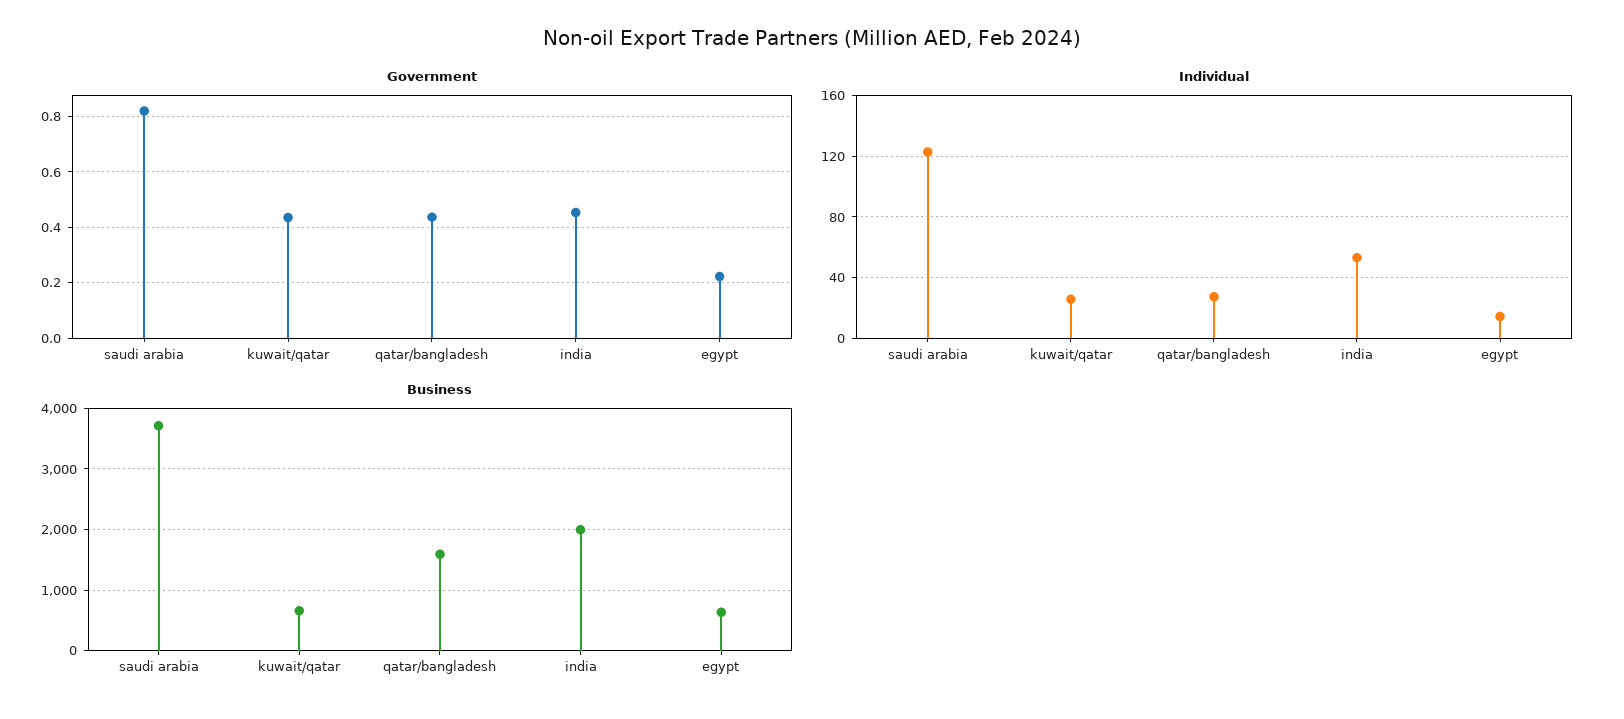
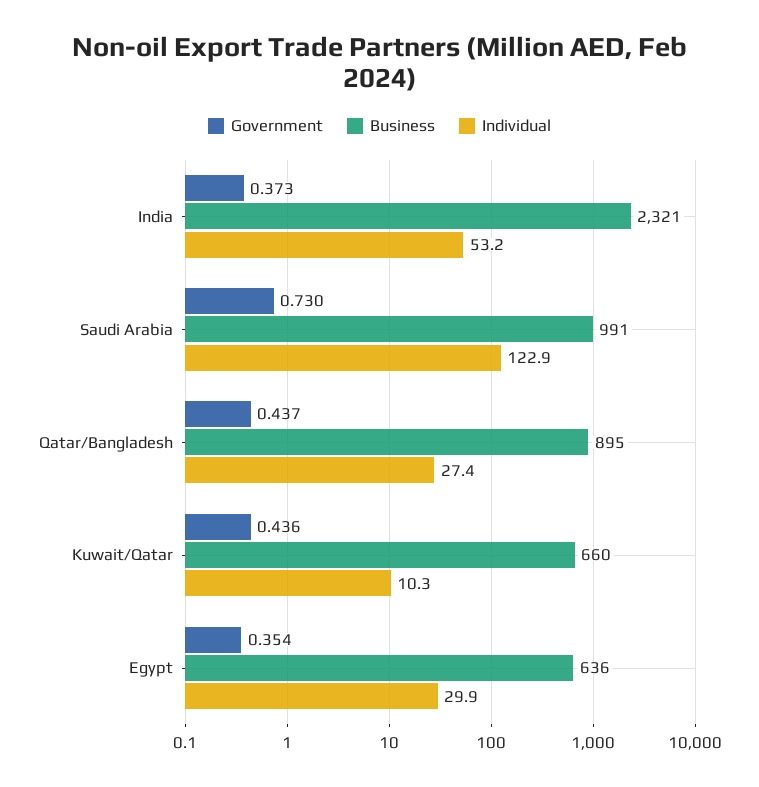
Government, saudi arabia: 0.825 -> 0.73
Government, india: 0.45 -> 0.373
Government, egypt: 0.225 -> 0.354
Individual, kuwait/qatar: 25 -> 10.3
Individual, egypt: 15 -> 29.9
Business, saudi arabia: 3700 -> 991
Business, qatar/bangladesh: 1600 -> 895
Business, india: 2000 -> 2321

